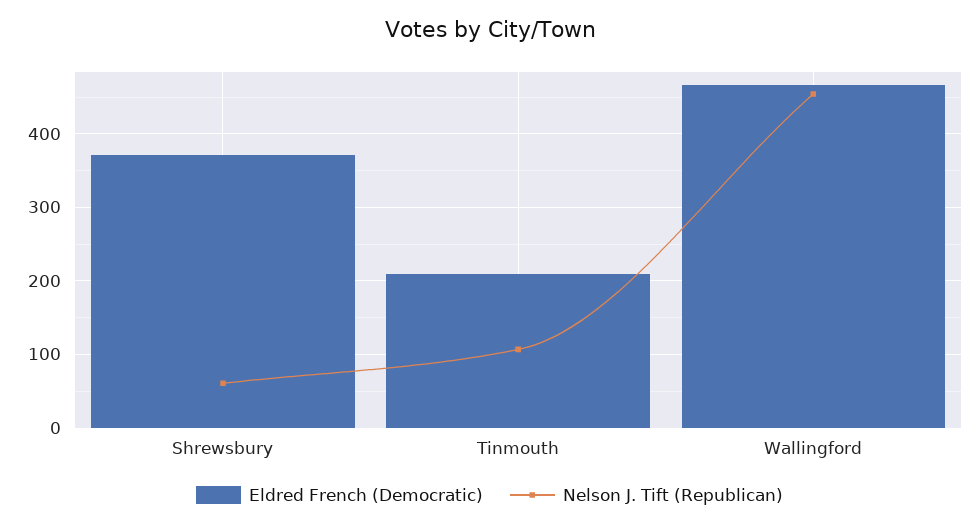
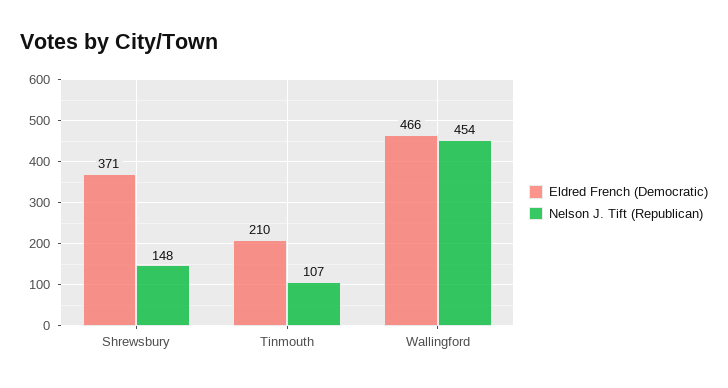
Nelson J. Tift (Republican), Shrewsbury: 60 -> 148

